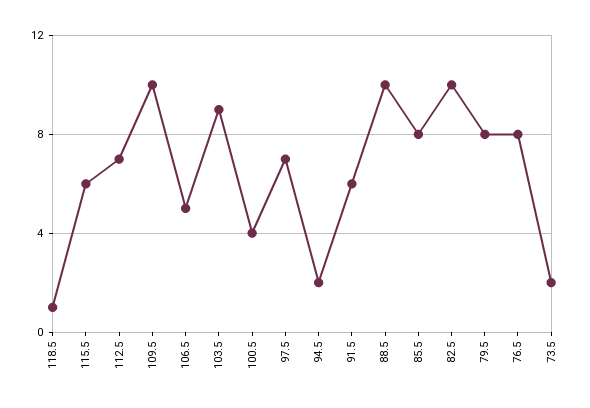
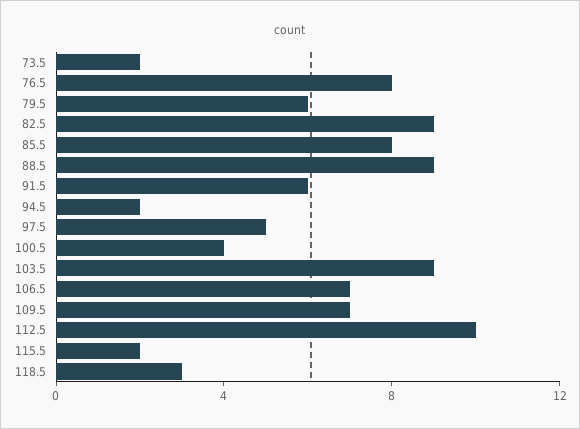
118.5: 1 -> 3
115.5: 6 -> 2
112.5: 7 -> 10
109.5: 10 -> 7
106.5: 5 -> 7
97.5: 7 -> 5
88.5: 10 -> 9
82.5: 10 -> 9
79.5: 8 -> 6

